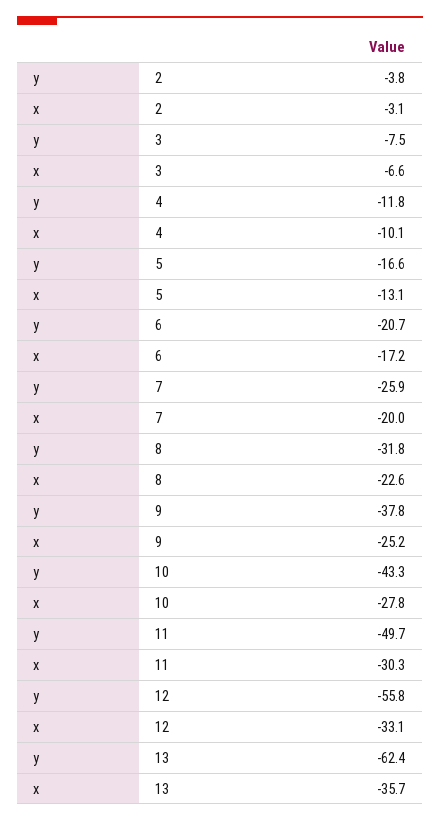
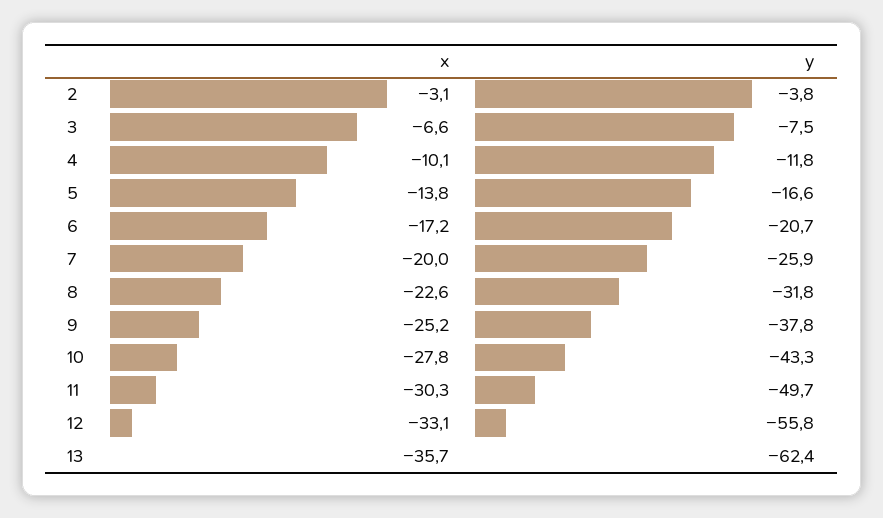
x, 5: -13.1 -> -13.8

